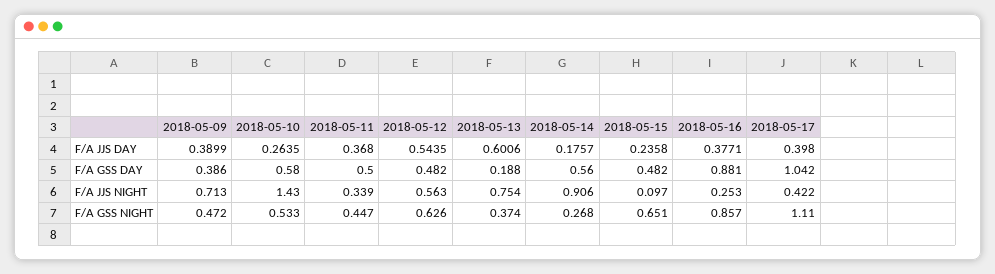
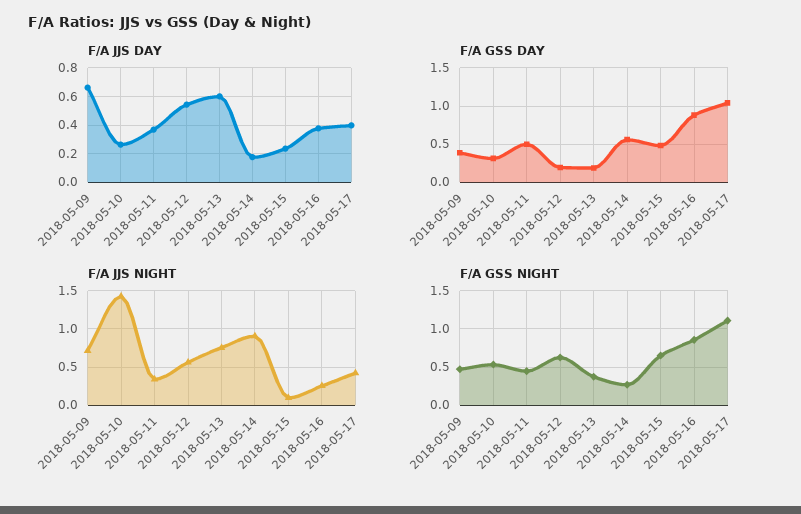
F/A JJS DAY, 2018-05-09: 0.3899 -> 0.65
F/A GSS DAY, 2018-05-10: 0.58 -> 0.3
F/A GSS DAY, 2018-05-12: 0.482 -> 0.2

